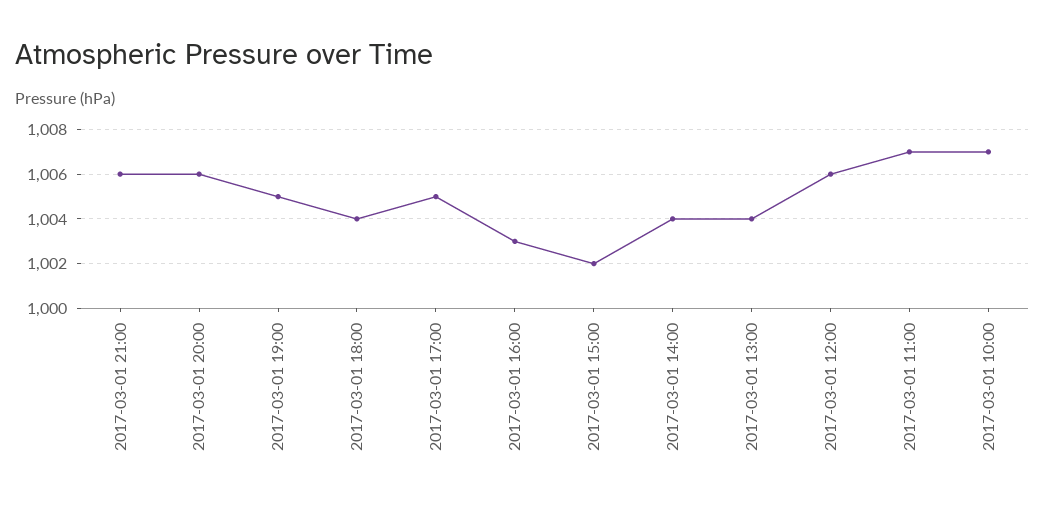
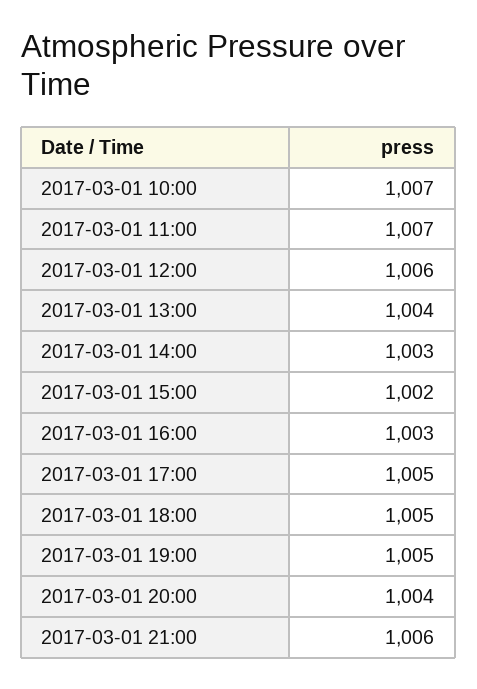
2017-03-01 20:00: 1006 -> 1004
2017-03-01 18:00: 1004 -> 1005
2017-03-01 14:00: 1004 -> 1003

